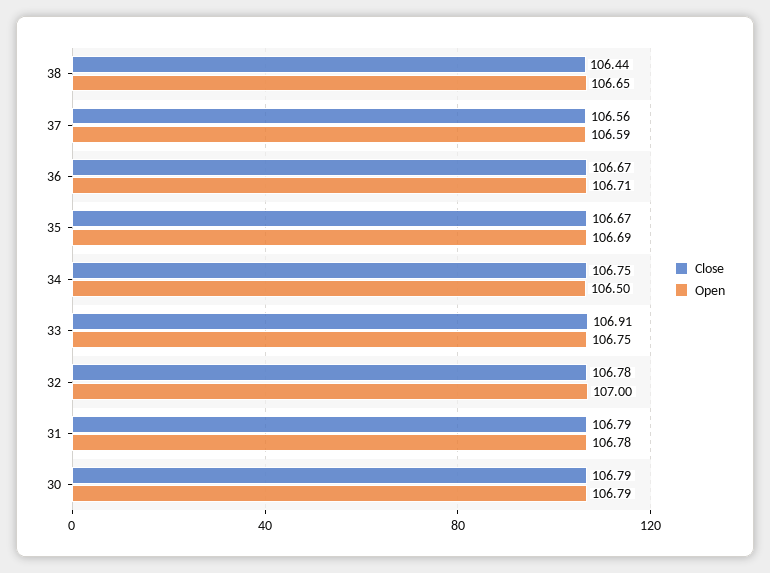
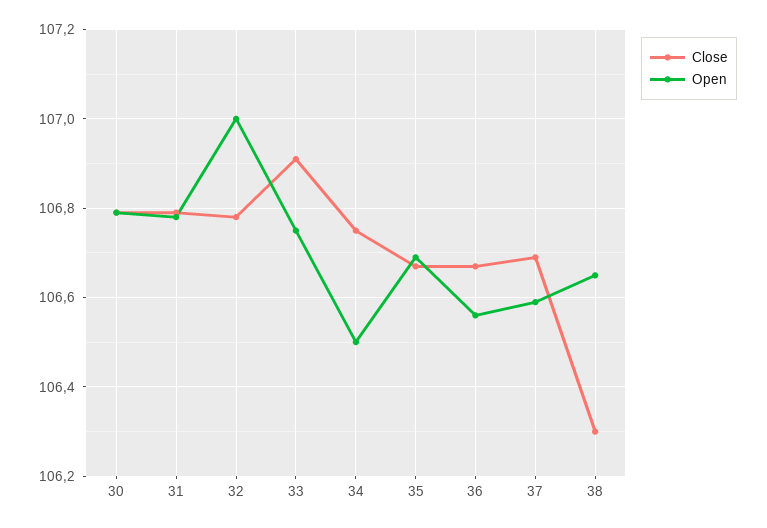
Close, 38: 106.44 -> 106.3
Close, 37: 106.56 -> 106.7
Open, 36: 106.71 -> 106.55

